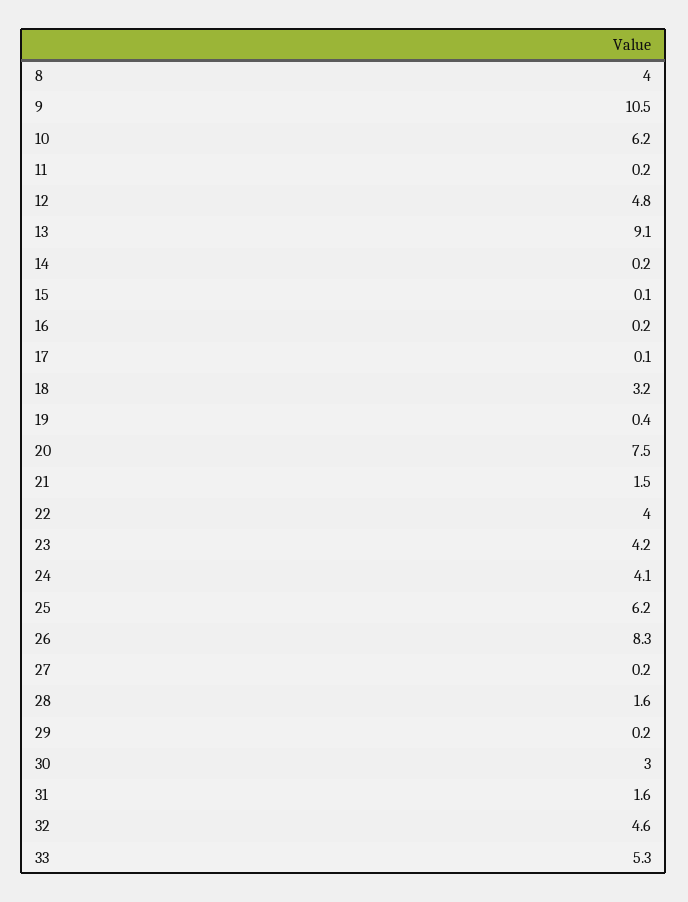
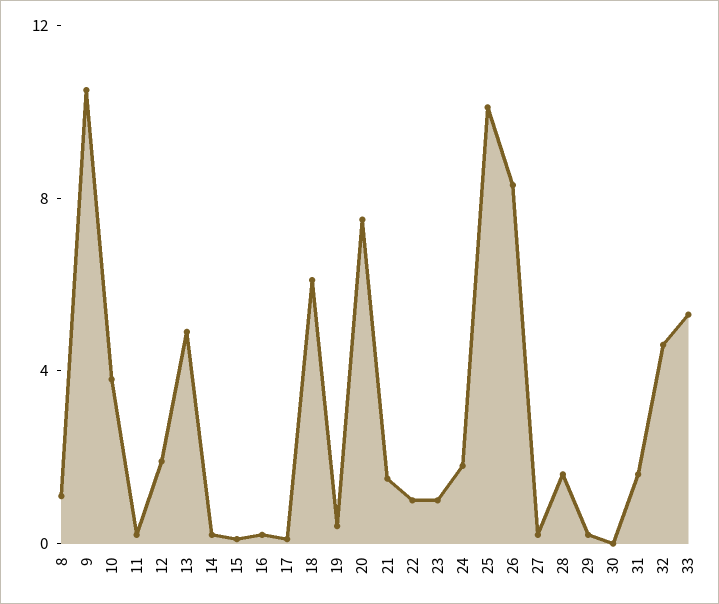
8: 4 -> 1
10: 6.2 -> 4
12: 4.8 -> 2
13: 9.1 -> 5
18: 3.2 -> 6
22: 4 -> 1
23: 4.2 -> 1
24: 4.1 -> 2
25: 6.2 -> 10
30: 3 -> 0

